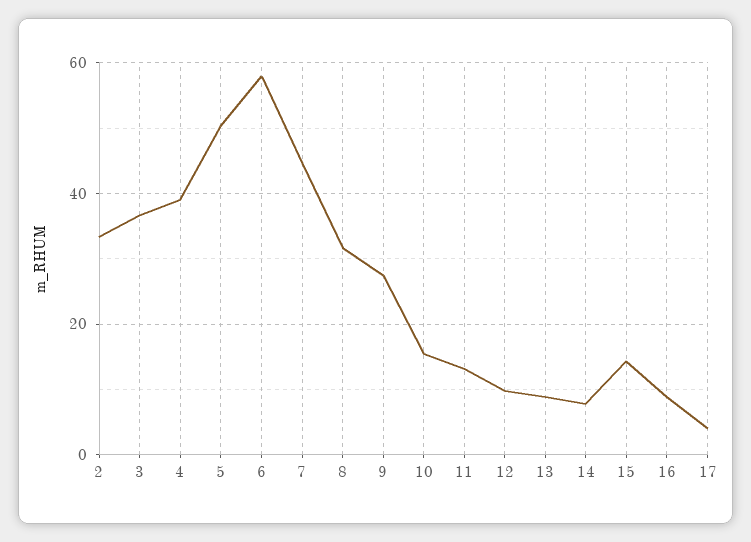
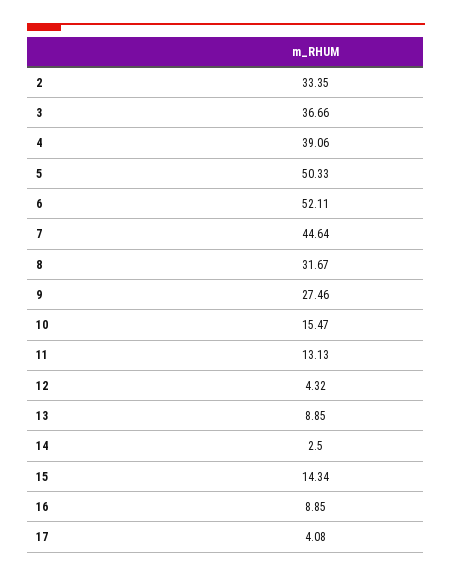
6: 58 -> 52.11
12: 10 -> 4.32
14: 8 -> 2.5

